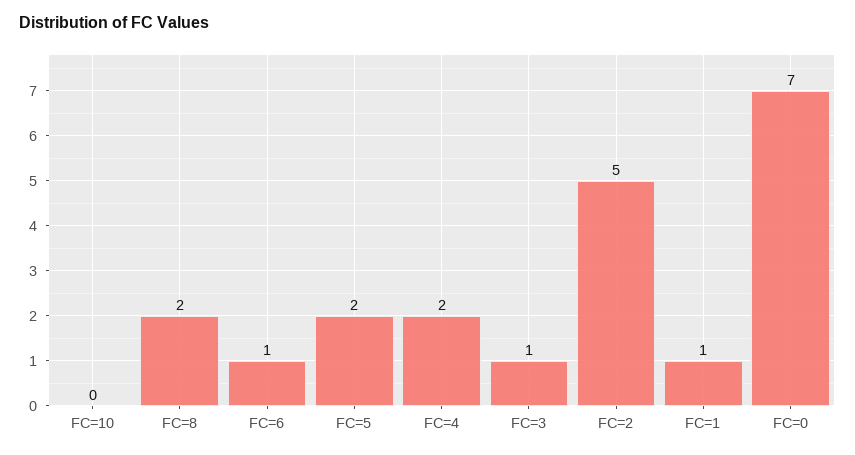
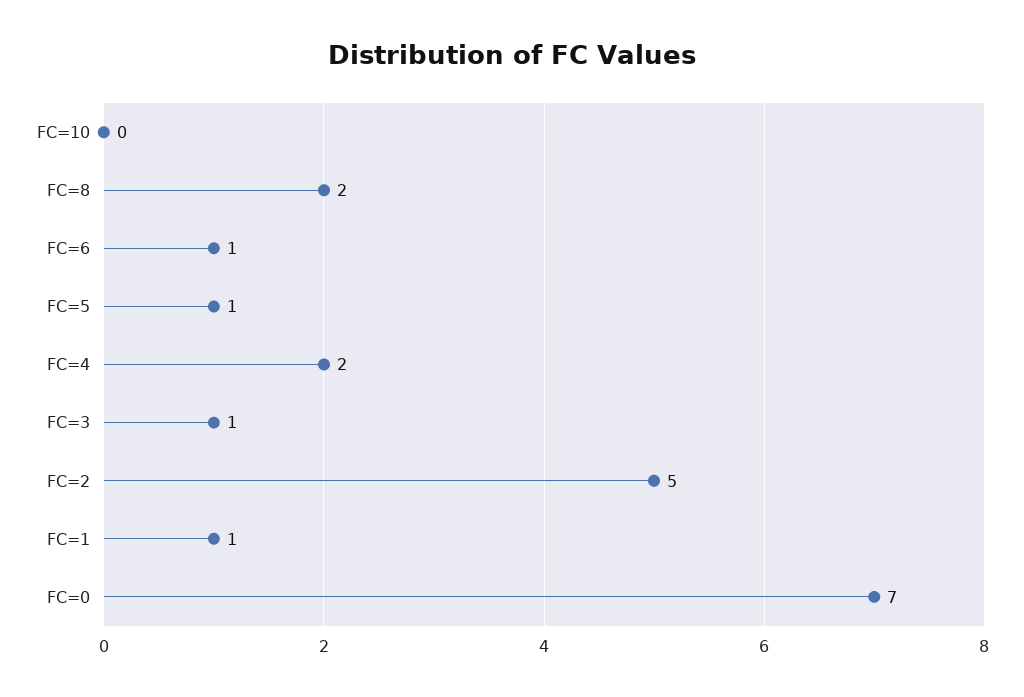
FC=5: 2 -> 1

